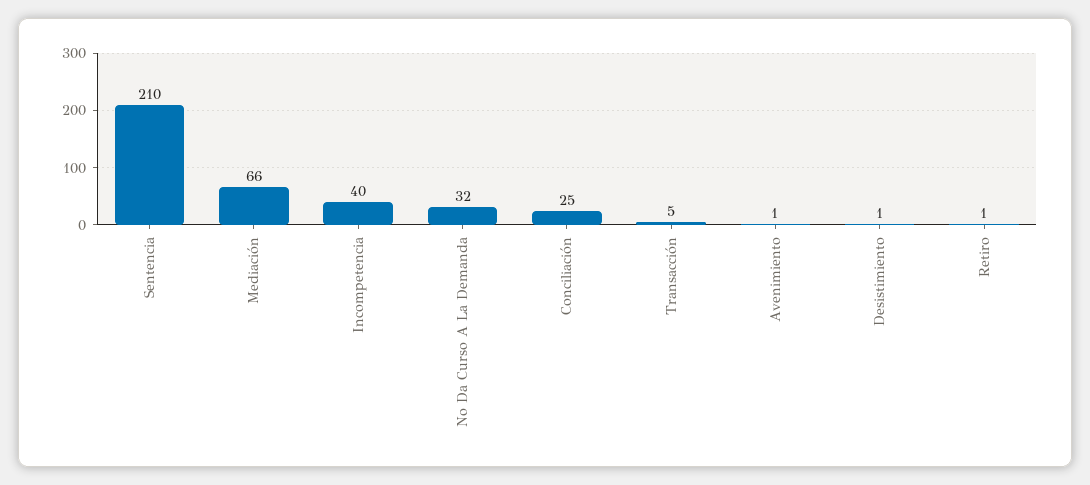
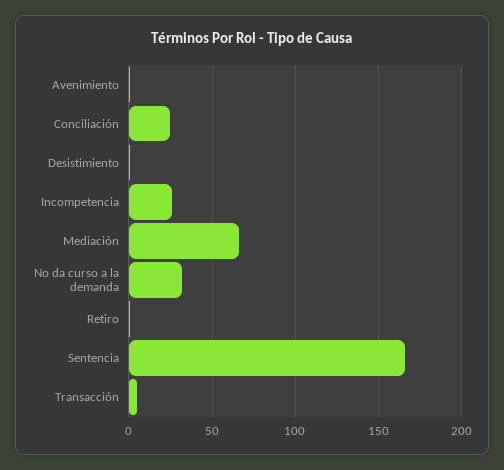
Sentencia: 210 -> 165
Incompetencia: 40 -> 25

